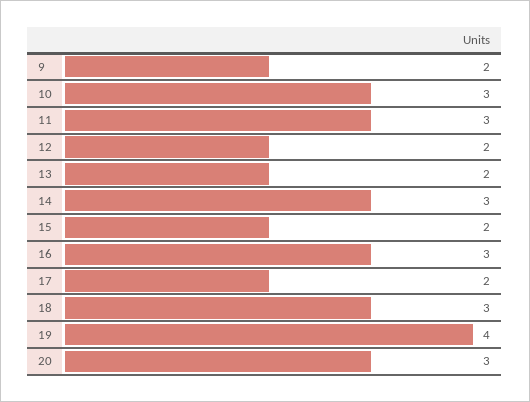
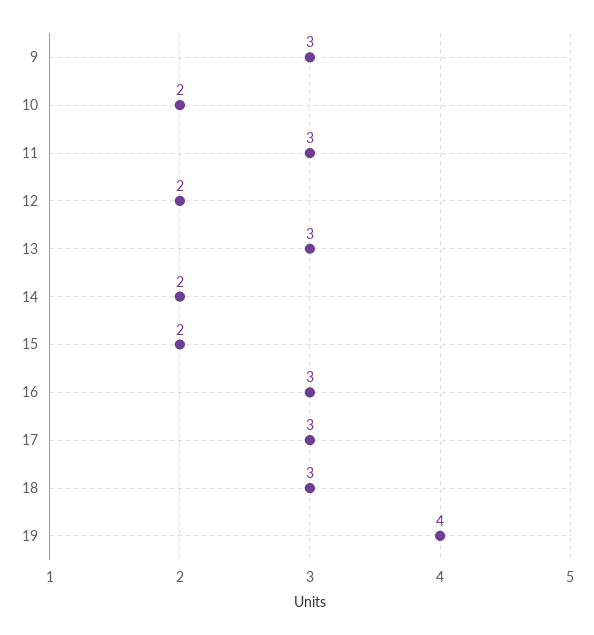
9: 2 -> 3
10: 3 -> 2
13: 2 -> 3
14: 3 -> 2
17: 2 -> 3
20: 3 -> none

